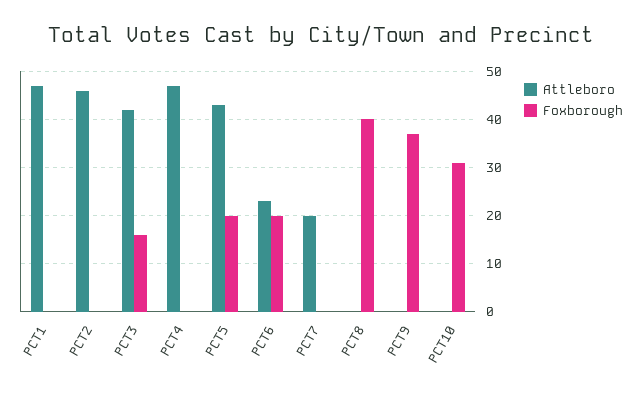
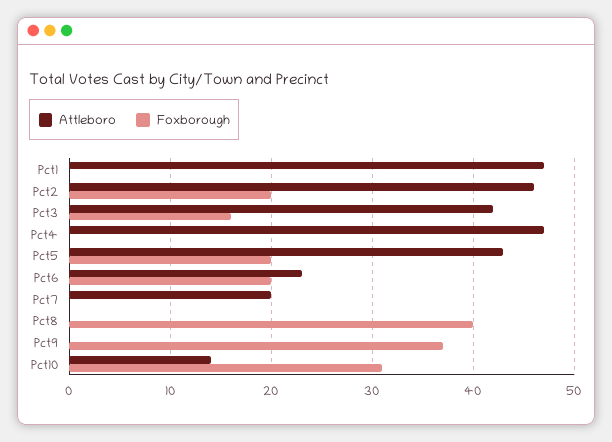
Foxborough, PCT2: 0 -> 20
Attleboro, PCT10: 0 -> 14

